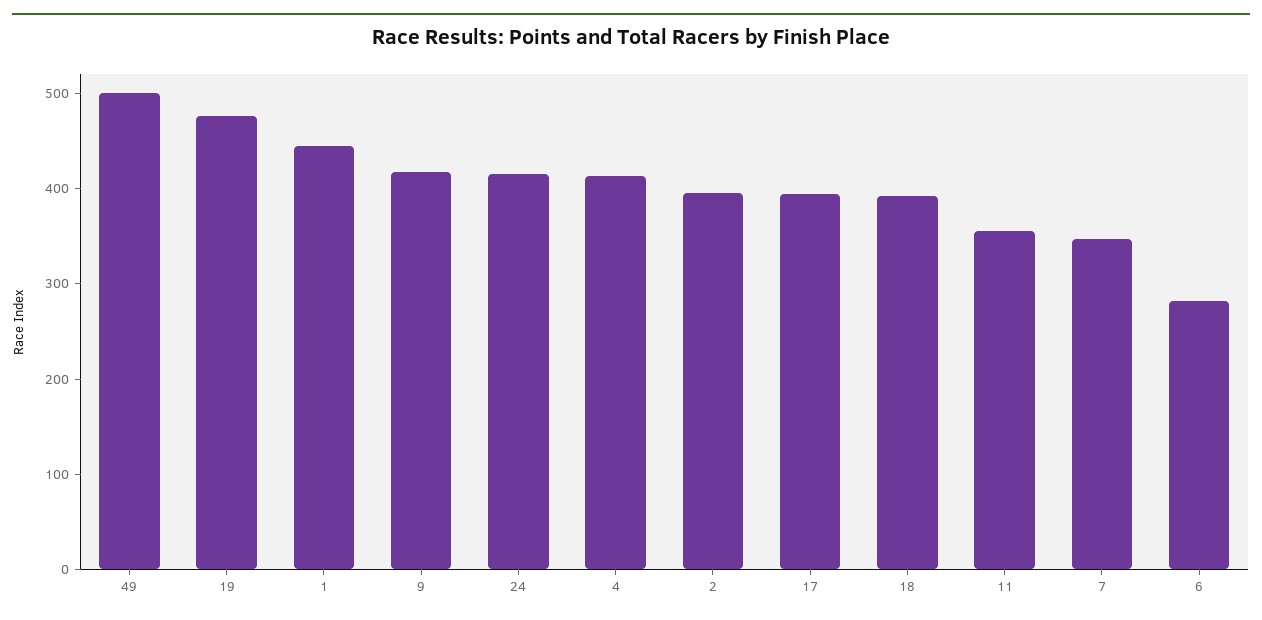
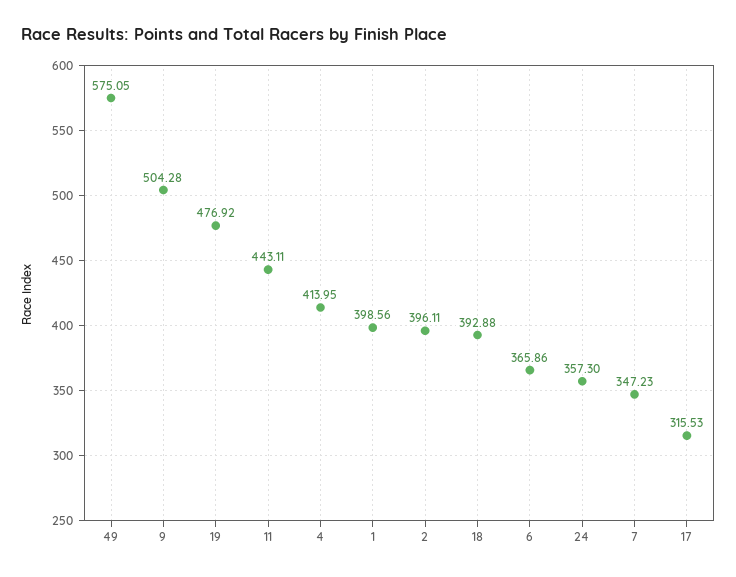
49: 500 -> 575.05
1: 440 -> 398.56
9: 420 -> 504.28
24: 420 -> 357.3
17: 400 -> 315.53
11: 360 -> 443.11
6: 280 -> 365.86

